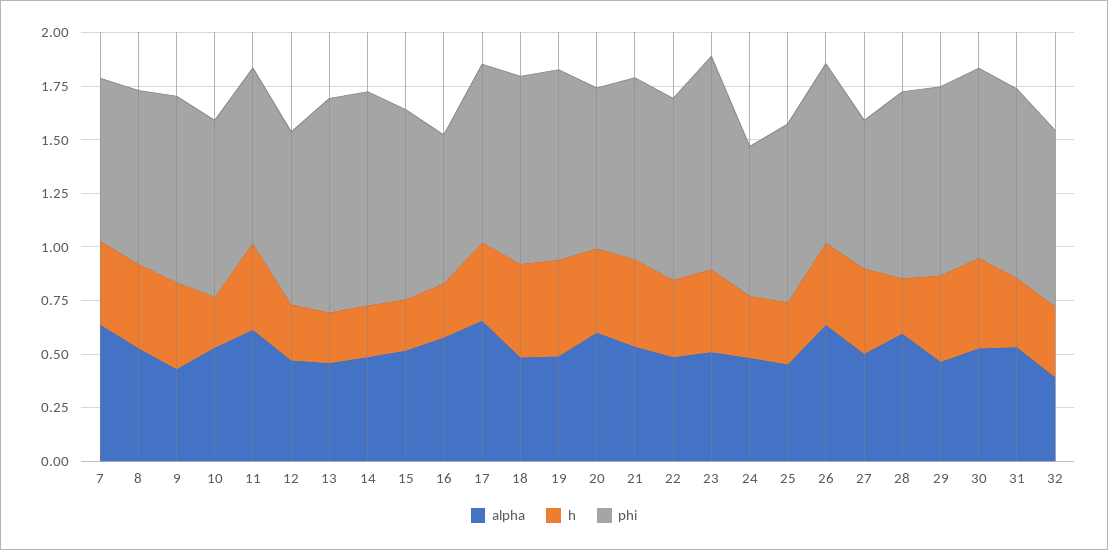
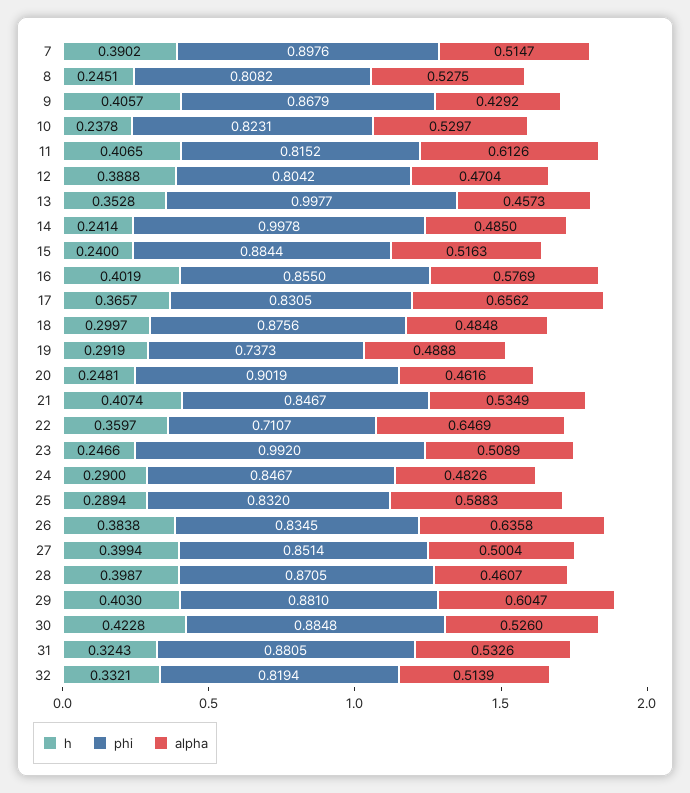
alpha, 7: 0.65 -> 0.5147
phi, 7: 0.75 -> 0.8976
h, 8: 0.4 -> 0.2451
h, 12: 0.25 -> 0.3888
h, 13: 0.25 -> 0.3528
h, 16: 0.25 -> 0.4019
phi, 16: 0.7 -> 0.855
h, 18: 0.45 -> 0.2997
h, 19: 0.45 -> 0.2919
phi, 19: 0.9 -> 0.7373
alpha, 20: 0.6 -> 0.4616
h, 20: 0.4 -> 0.2481
phi, 20: 0.75 -> 0.9019
alpha, 22: 0.5 -> 0.6469
phi, 22: 0.85 -> 0.7107
h, 23: 0.4 -> 0.2466
phi, 24: 0.7 -> 0.8467
alpha, 25: 0.45 -> 0.5883
phi, 27: 0.7 -> 0.8514
alpha, 28: 0.6 -> 0.4607
h, 28: 0.25 -> 0.3987
alpha, 29: 0.45 -> 0.6047
alpha, 32: 0.4 -> 0.5139

